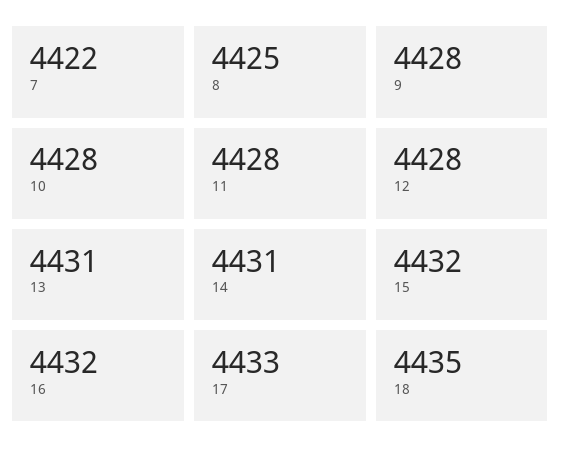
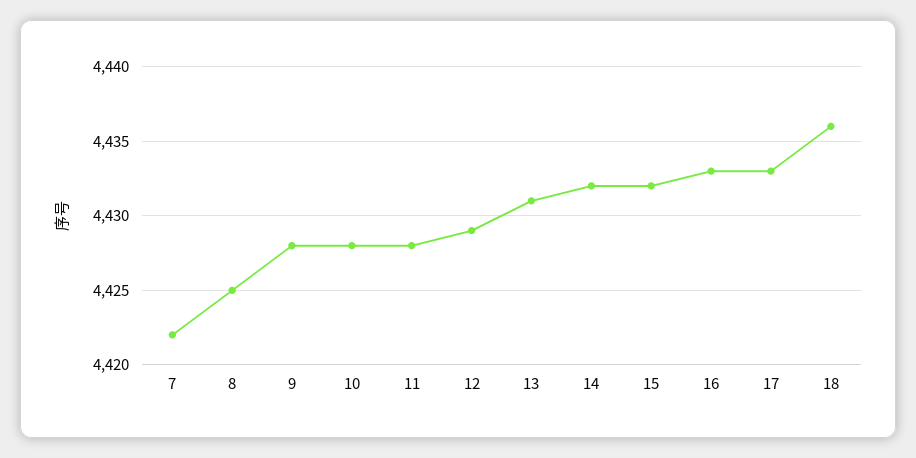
12: 4428 -> 4429
14: 4431 -> 4432
16: 4432 -> 4433
18: 4435 -> 4436

